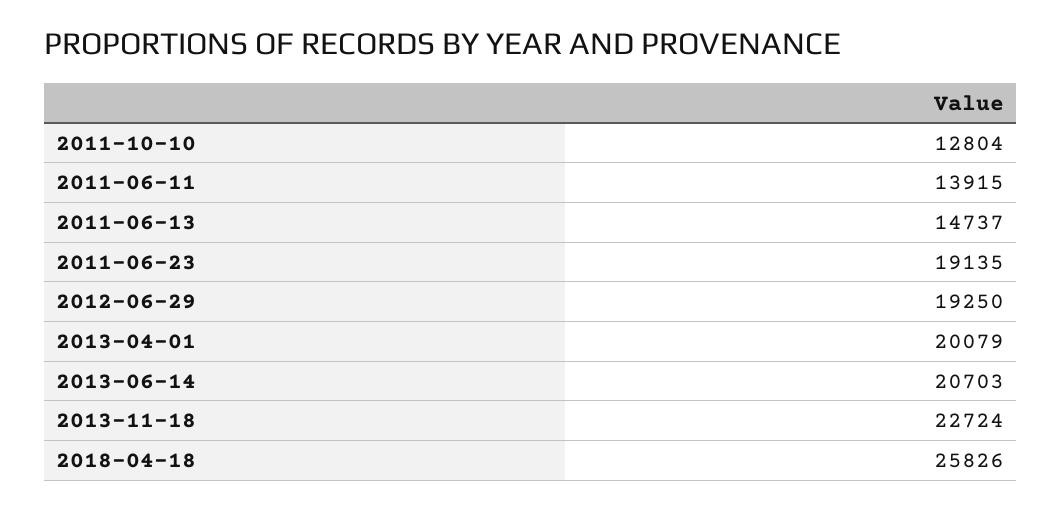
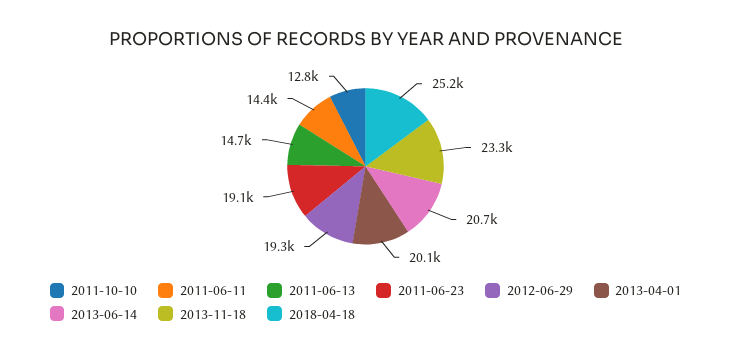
2011-06-11: 13915 -> 14400
2013-11-18: 22724 -> 23300
2018-04-18: 25826 -> 25200

